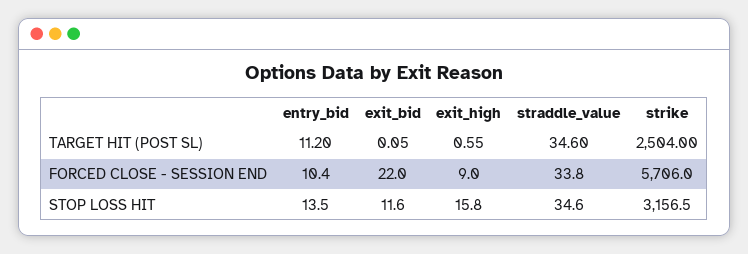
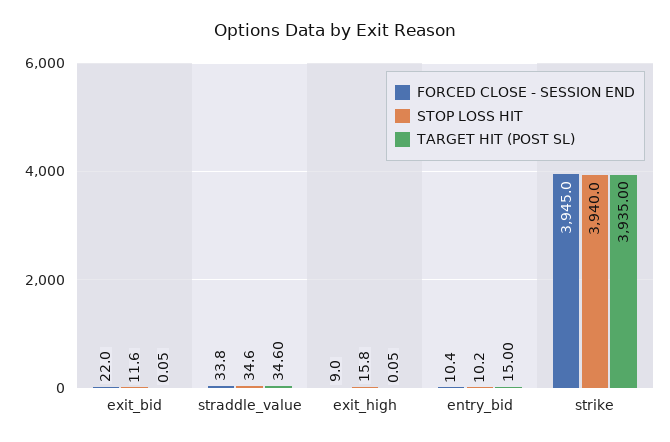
TARGET HIT (POST SL), entry_bid: 11.2 -> 15
TARGET HIT (POST SL), exit_high: 0.55 -> 0.05
TARGET HIT (POST SL), strike: 2504 -> 3935
FORCED CLOSE - SESSION END, strike: 5706 -> 3945
STOP LOSS HIT, entry_bid: 13.5 -> 10.2
STOP LOSS HIT, strike: 3156.5 -> 3940

